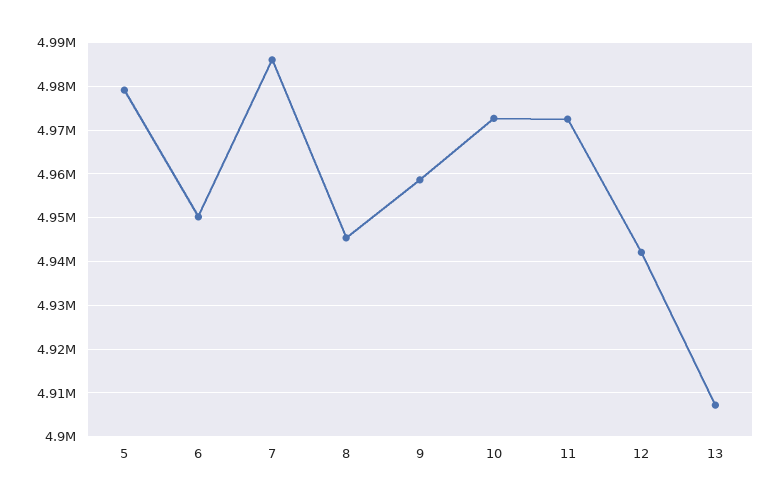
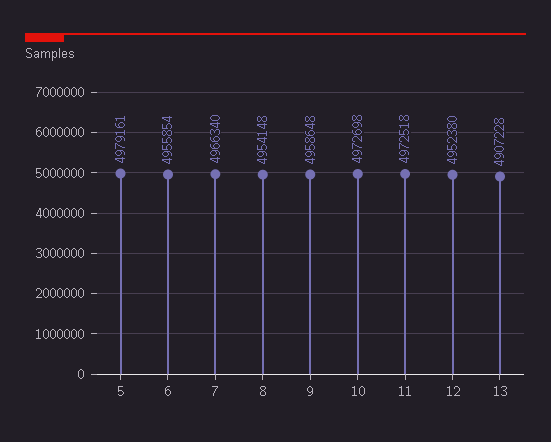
6: 4950000 -> 4955854
7: 4986000 -> 4966340
8: 4946000 -> 4954148
12: 4942000 -> 4952380

